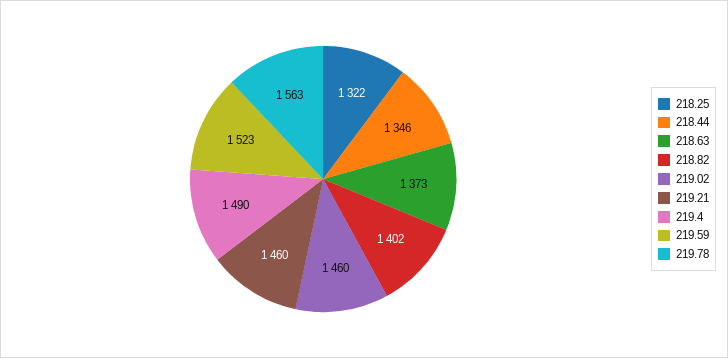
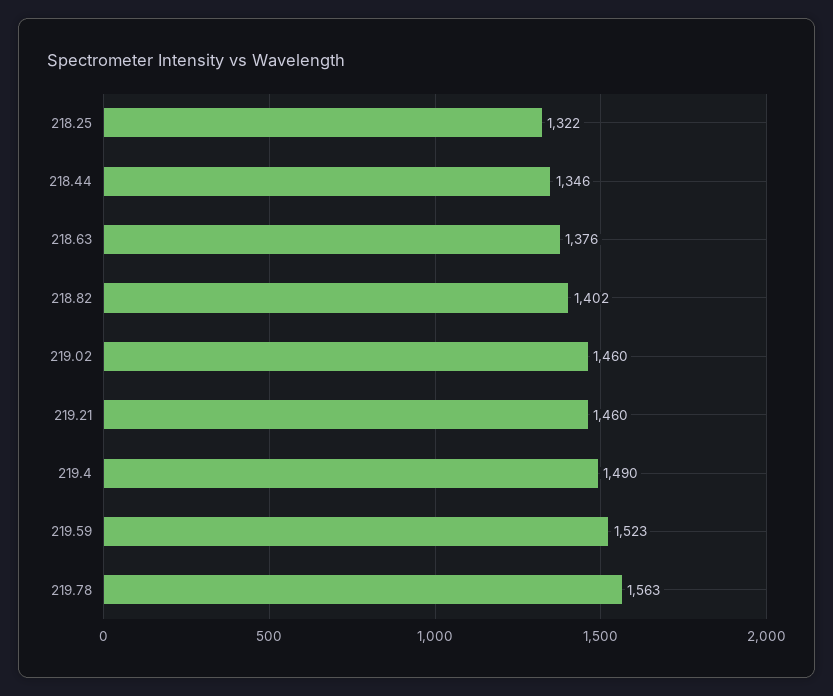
218.63: 1373 -> 1376

